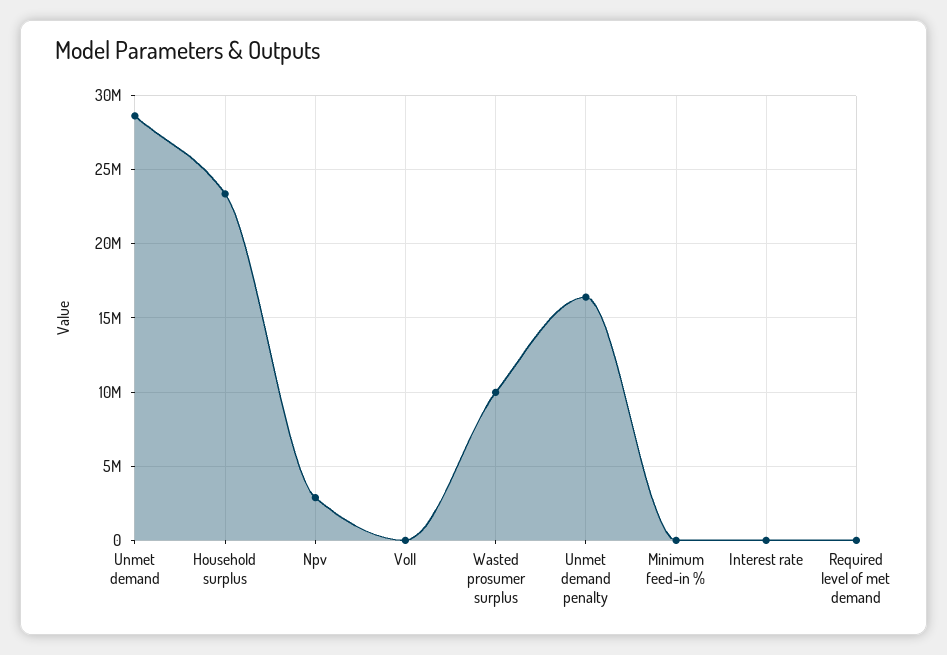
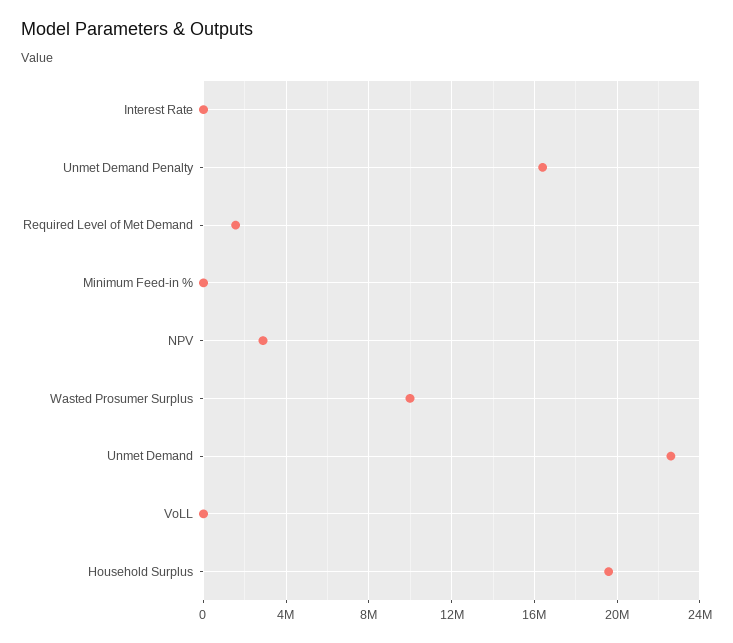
Unmet demand: 28500000 -> 22500000
Household surplus: 23500000 -> 19500000
Required level of met demand: 0 -> 1500000

